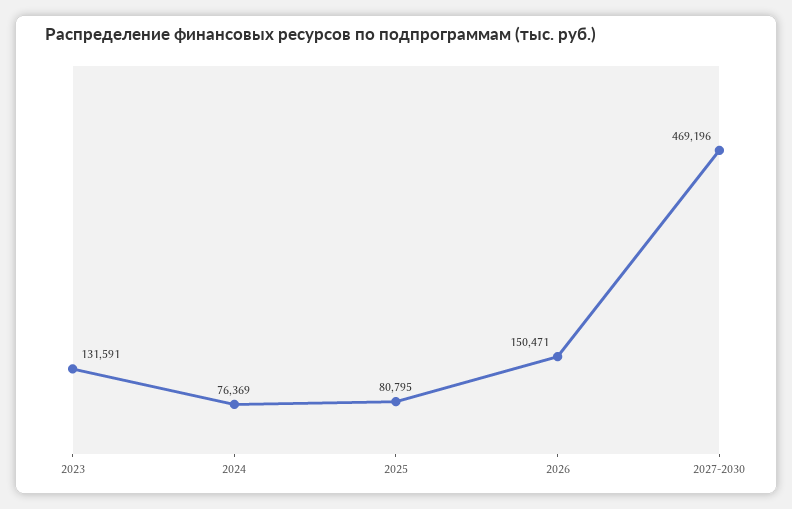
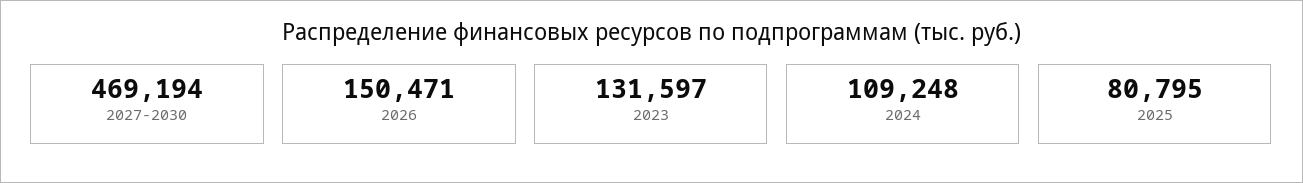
2023: 131591 -> 131597
2024: 76369 -> 109248
2027-2030: 469196 -> 469194

